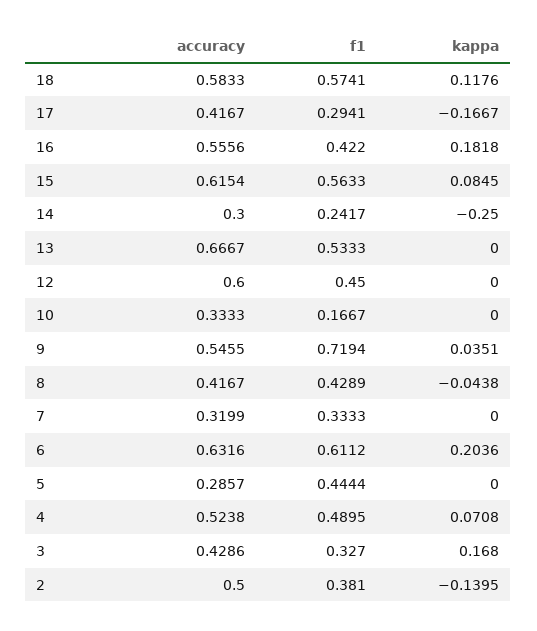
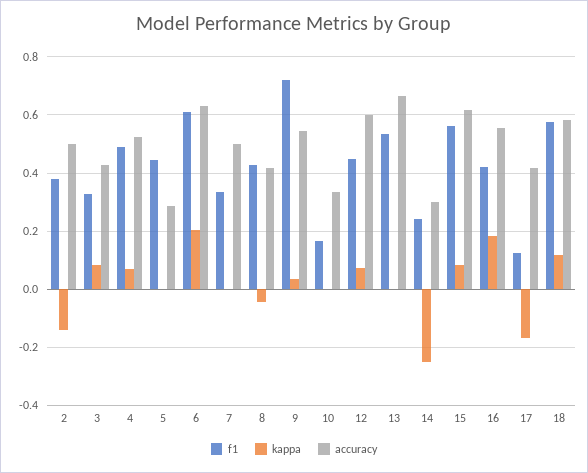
f1, 17: 0.2941 -> 0.125
kappa, 12: 0 -> 0.075
accuracy, 7: 0.3199 -> 0.5
kappa, 3: 0.168 -> 0.075

